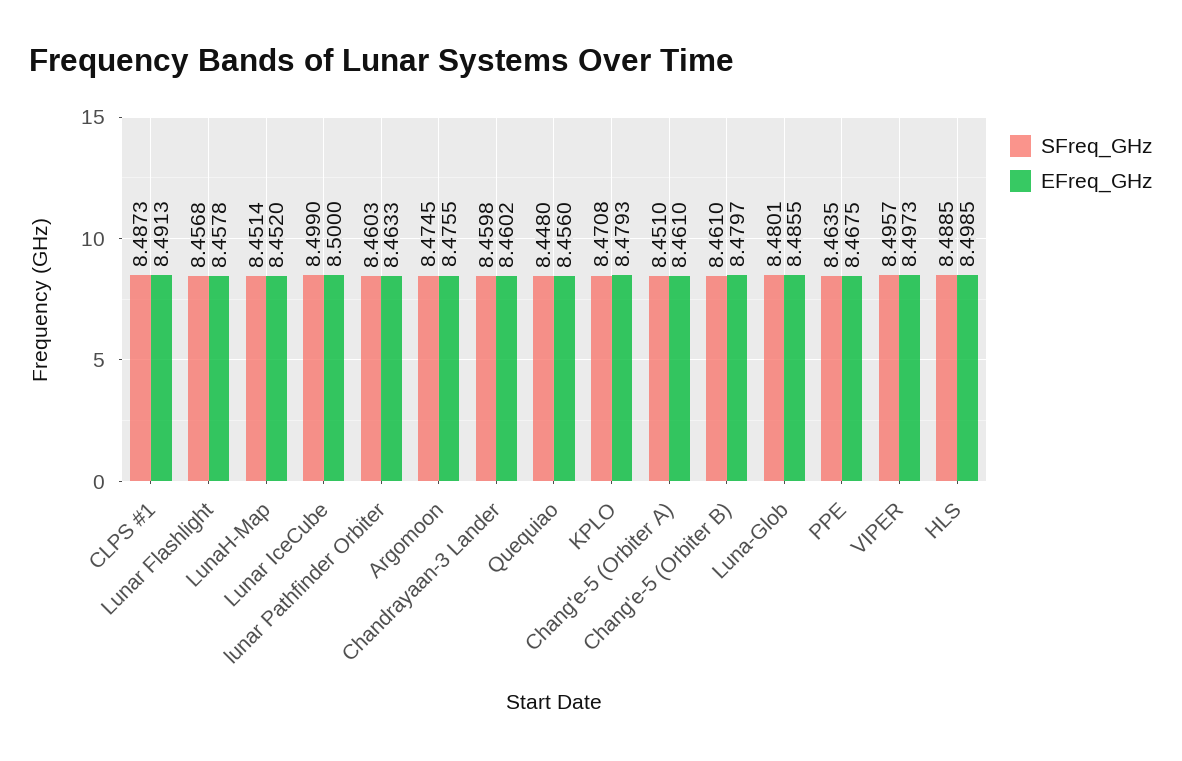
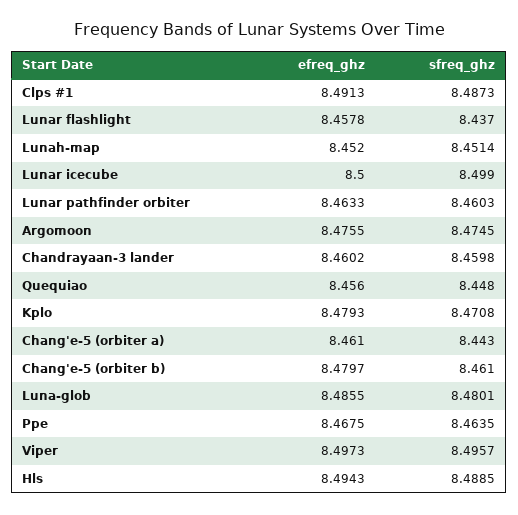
SFreq_GHz, Lunar Flashlight: 8.4568 -> 8.437
SFreq_GHz, Chang'e-5 (Orbiter A): 8.451 -> 8.443
EFreq_GHz, HLS: 8.4985 -> 8.4943

